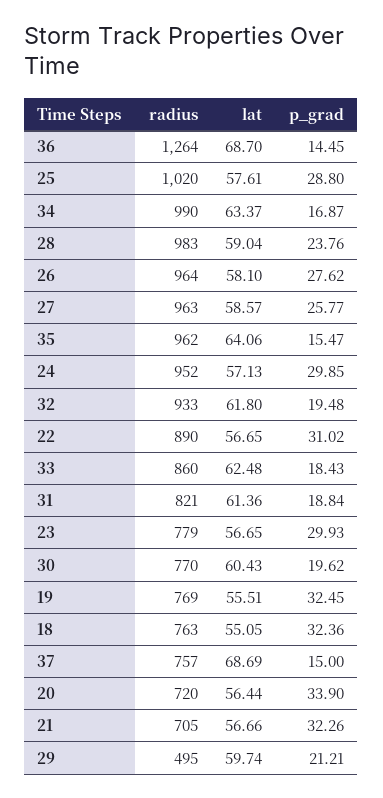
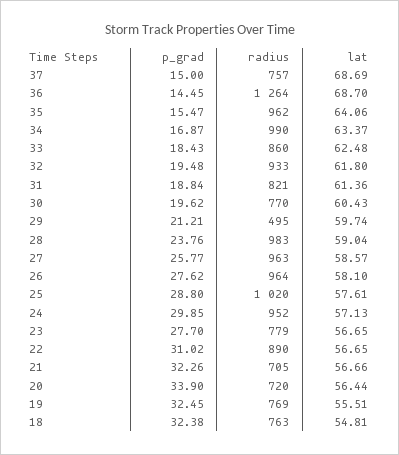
p_grad, 23: 29.93 -> 27.7
lat, 18: 55.05 -> 54.81
p_grad, 18: 32.36 -> 32.38

